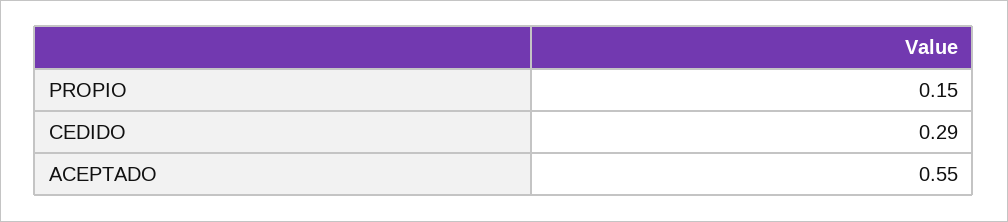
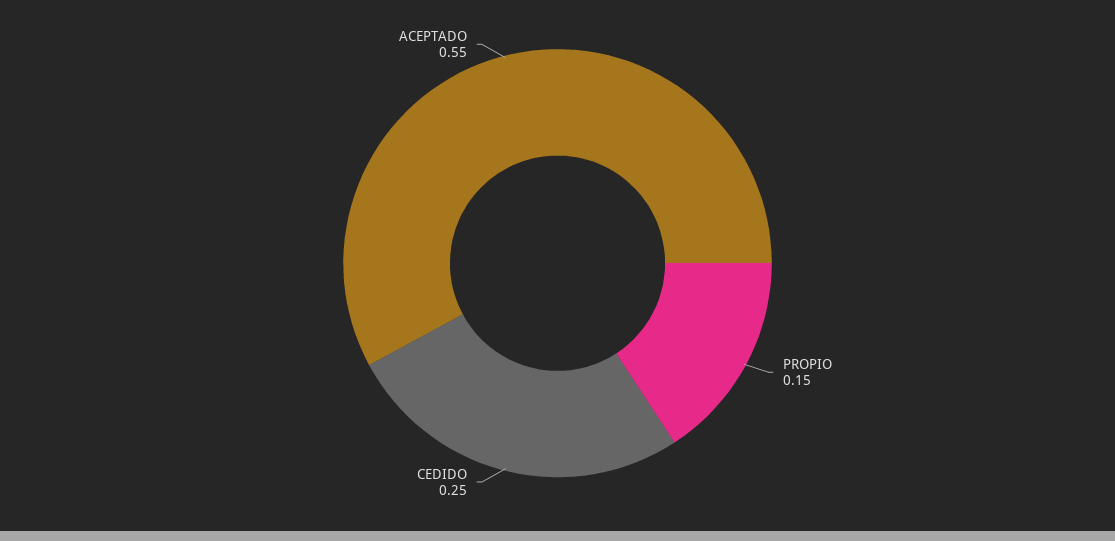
CEDIDO: 0.29 -> 0.25

